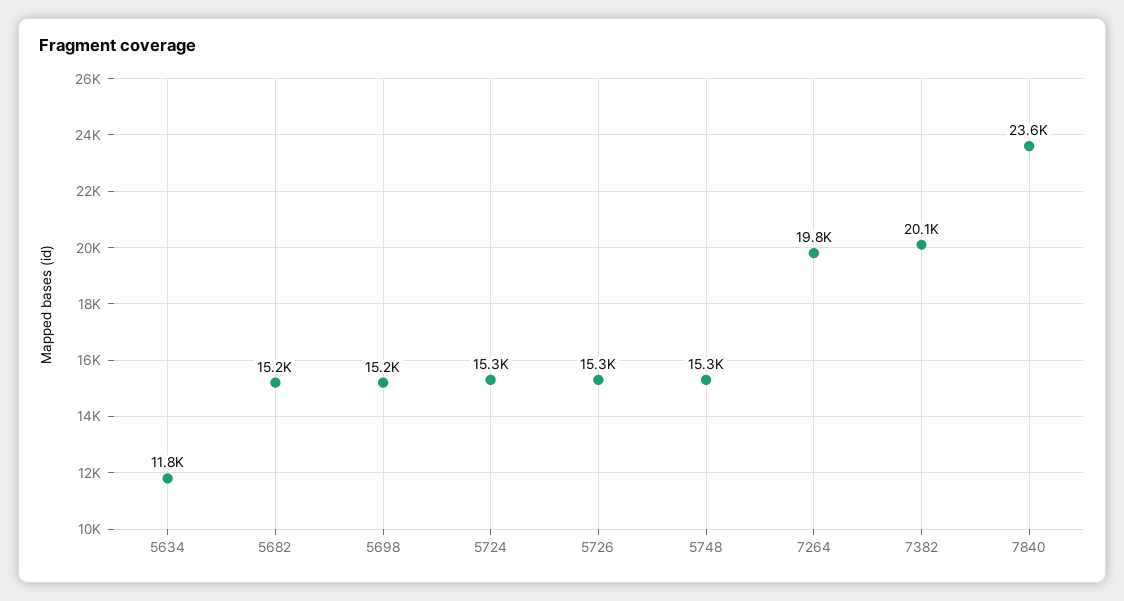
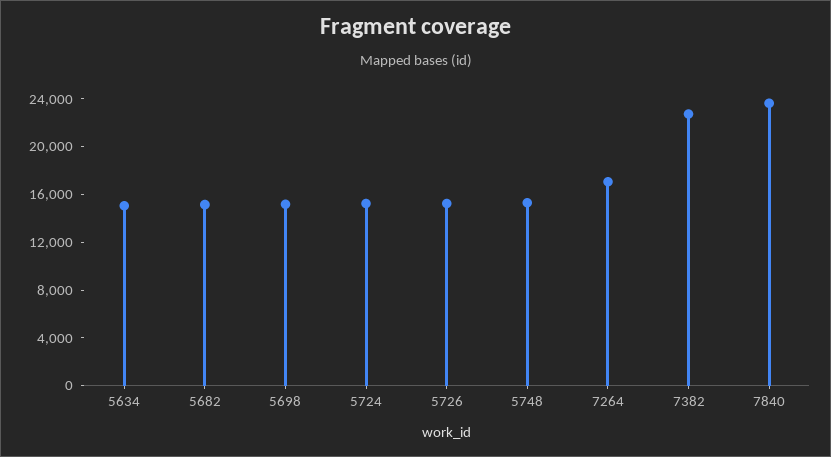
5634: 11800 -> 15000
7264: 19800 -> 17000
7382: 20100 -> 23000

